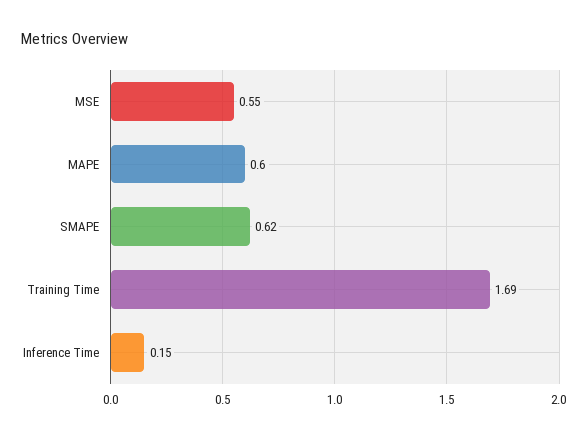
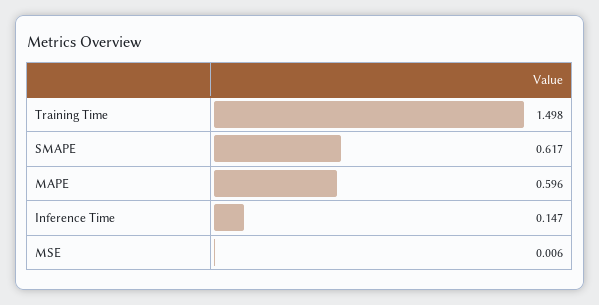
MSE: 0.55 -> 0.006
Training Time: 1.69 -> 1.498

